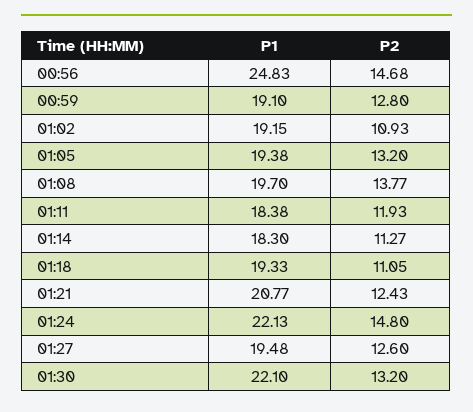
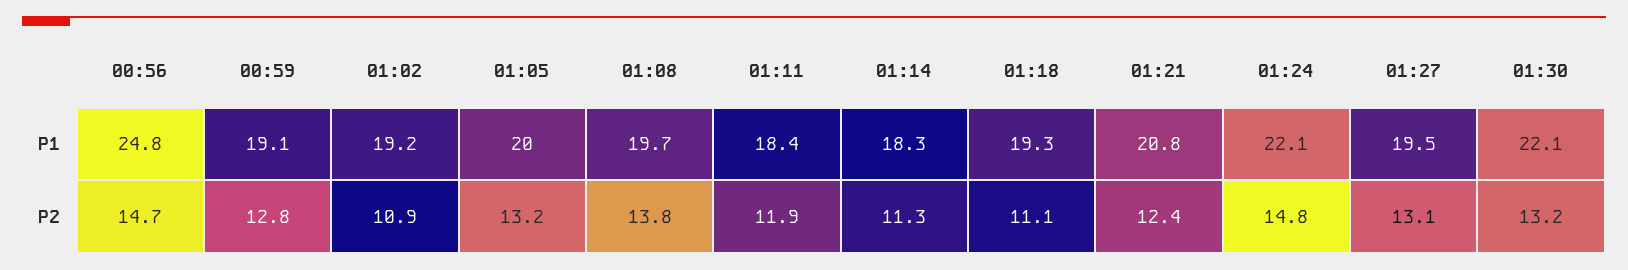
P1, 01:05: 19.38 -> 20
P2, 01:27: 12.6 -> 13.1

